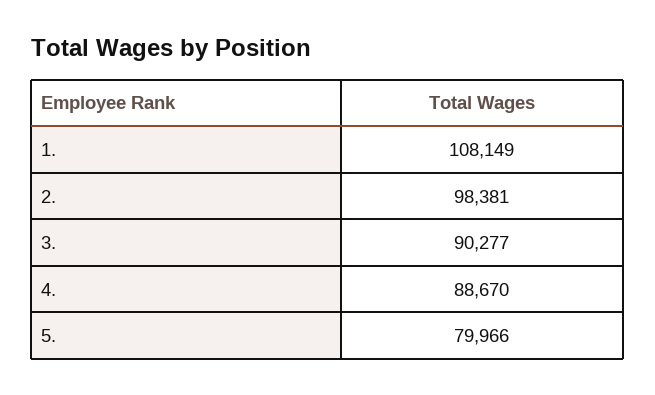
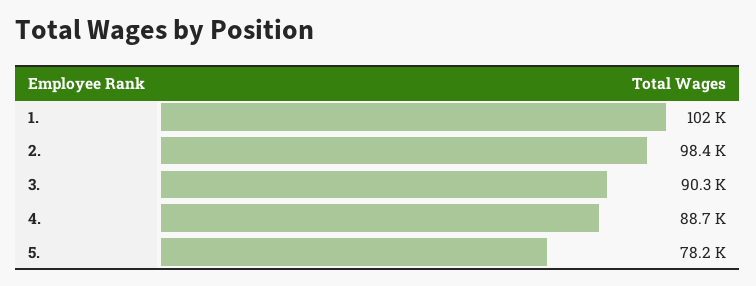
1.: 108149 -> 102000
5.: 79966 -> 78200

